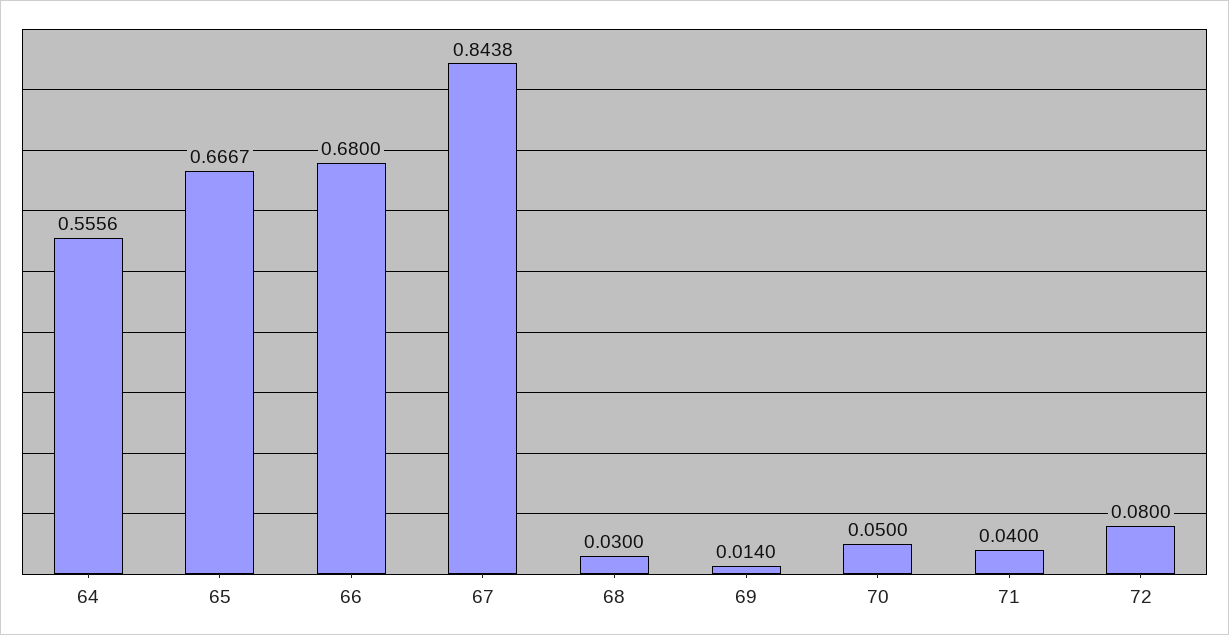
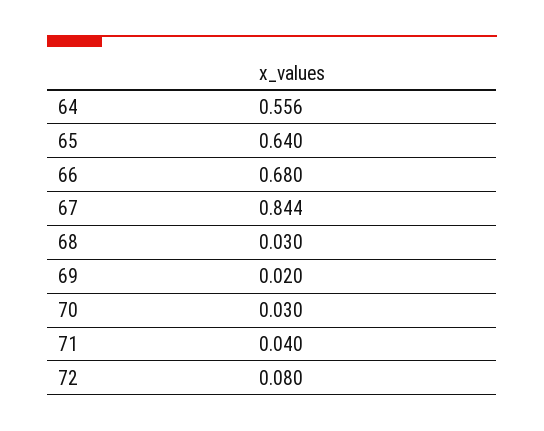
65: 0.6667 -> 0.64
69: 0.014 -> 0.02
70: 0.05 -> 0.03

